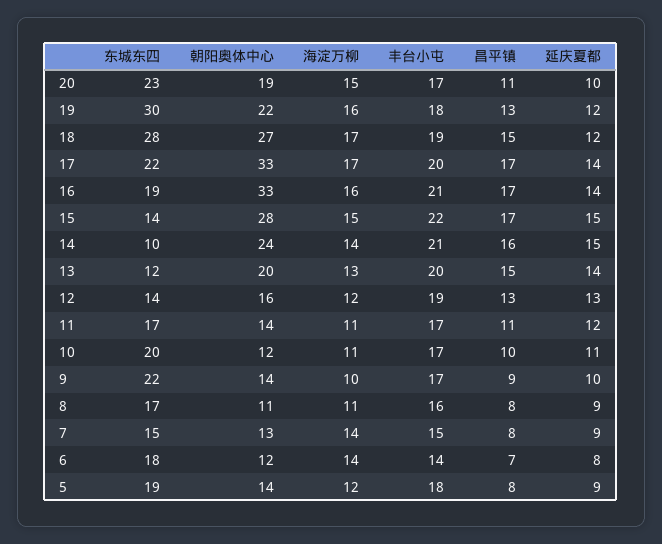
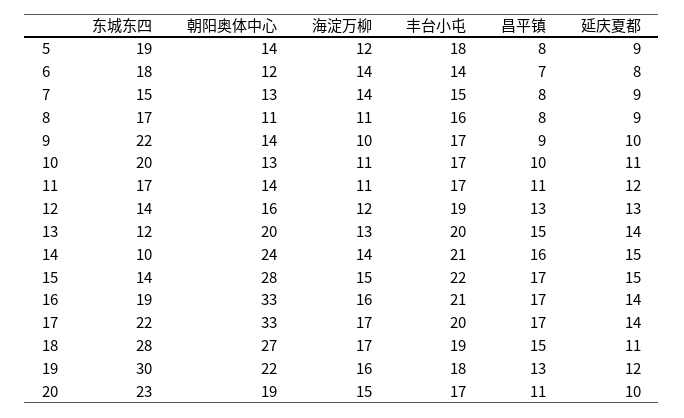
延庆夏都, 18: 12 -> 11
朝阳奥体中心, 10: 12 -> 13

